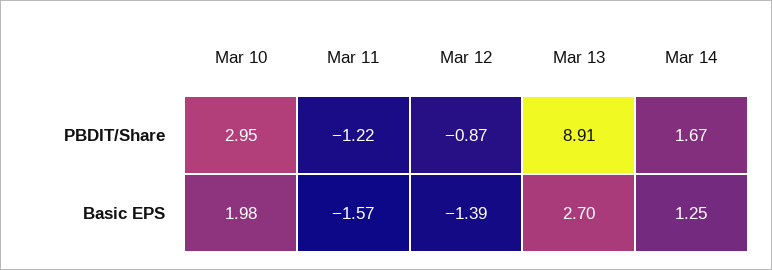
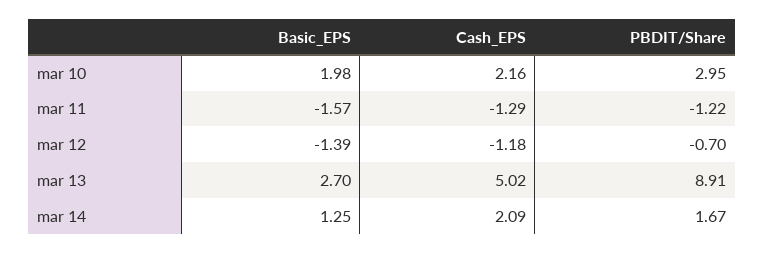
Mar 12, PBDIT/Share: -0.87 -> -0.7
Mar 10, Cash_EPS: none -> 2.16
Mar 11, Cash_EPS: none -> -1.29
Mar 12, Cash_EPS: none -> -1.18
Mar 13, Cash_EPS: none -> 5.02
Mar 14, Cash_EPS: none -> 2.09

